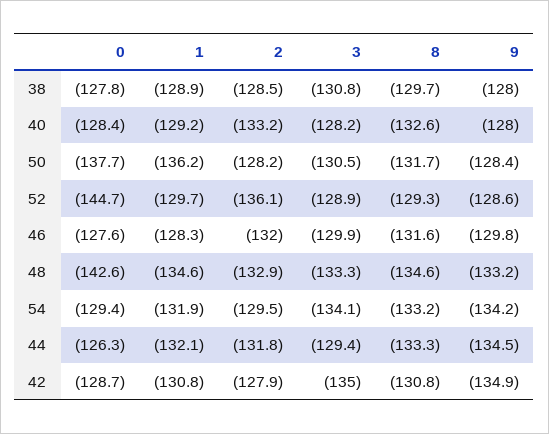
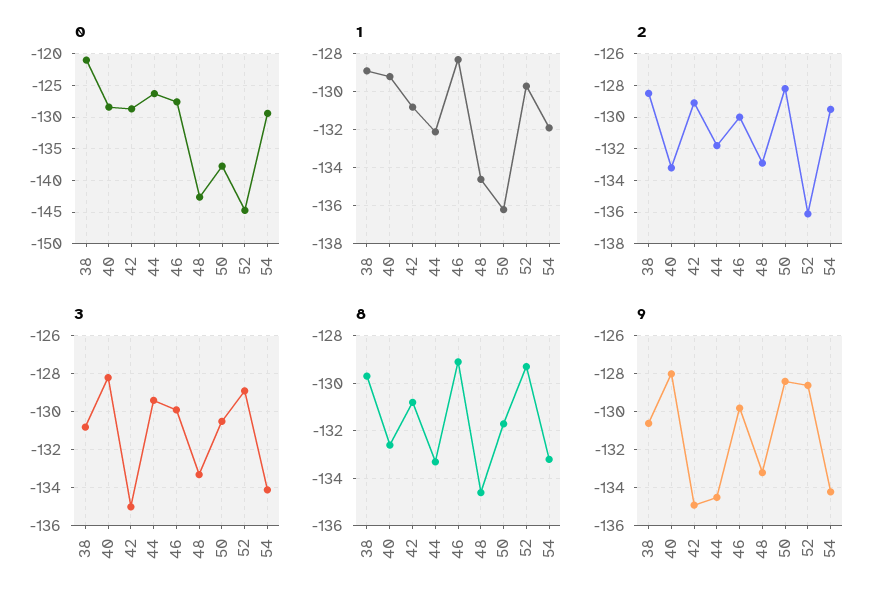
0, 38: -127.8 -> -121
9, 38: -128 -> -130.5
2, 46: -132 -> -130
8, 46: -131.6 -> -129
2, 42: -127.9 -> -129

